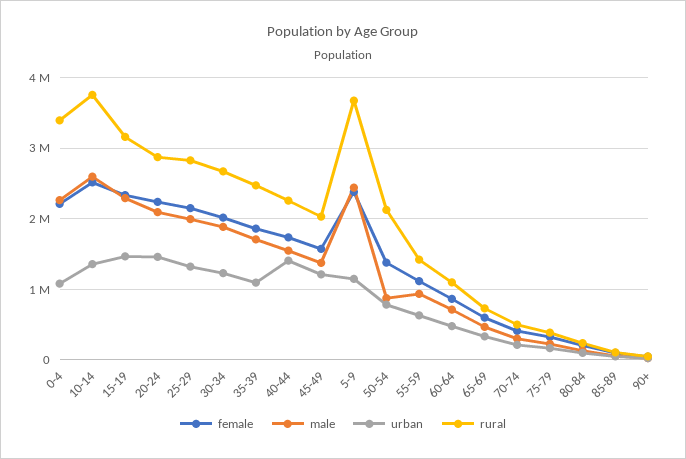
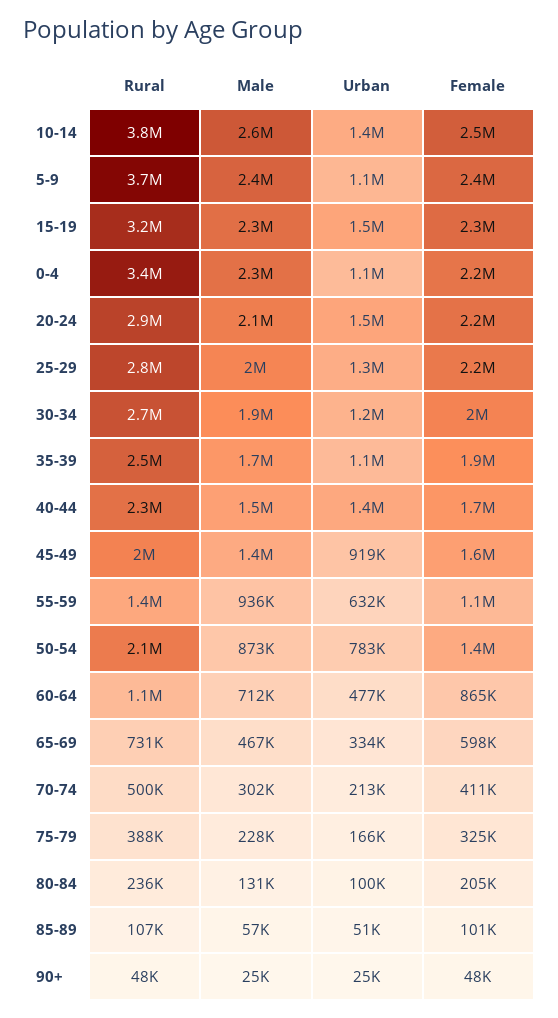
urban, 45-49: 1200000 -> 919000

